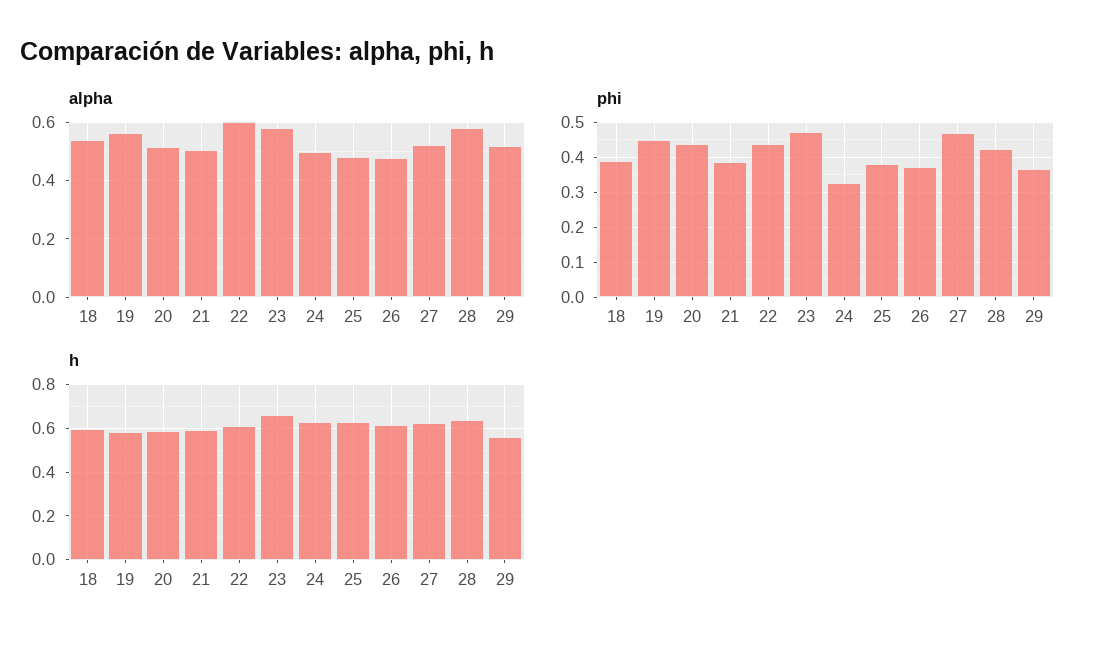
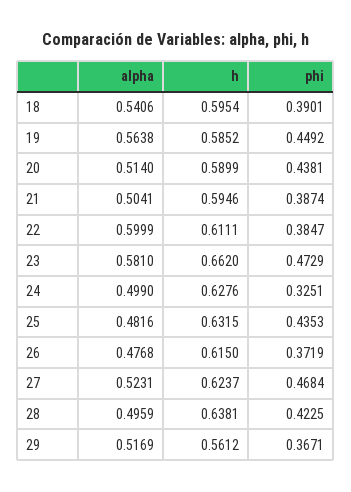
alpha, 28: 0.575 -> 0.4959
phi, 22: 0.44 -> 0.3847
phi, 25: 0.38 -> 0.4353

